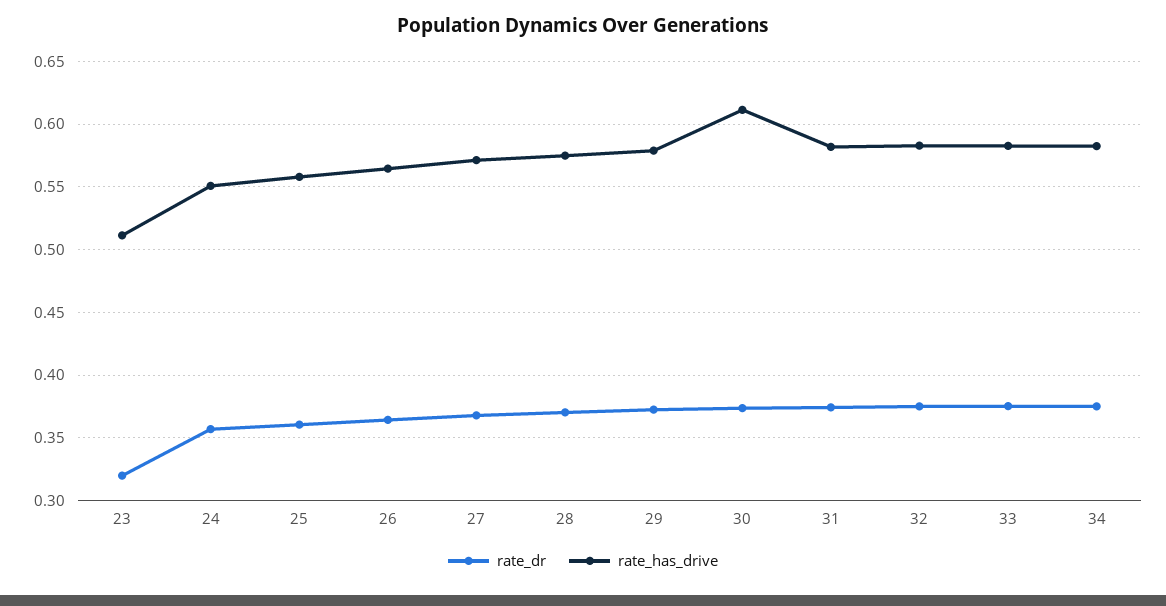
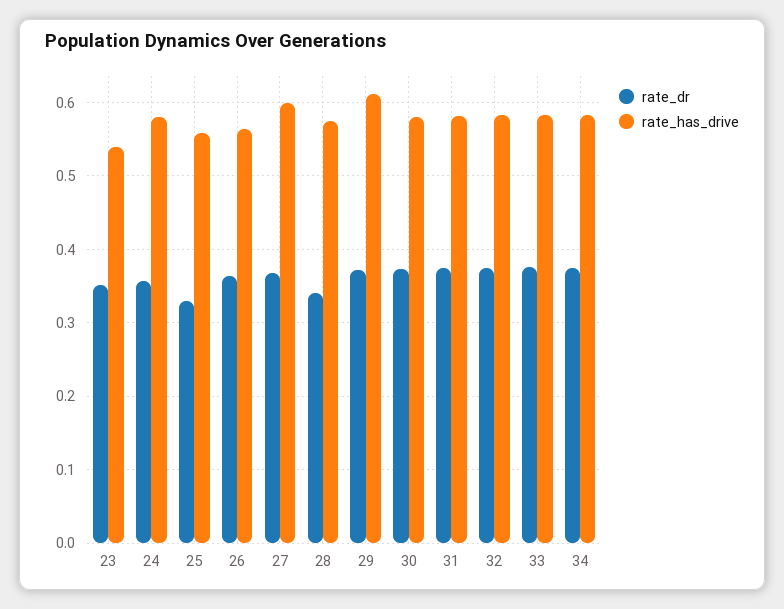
rate_dr, 23: 0.32 -> 0.35
rate_has_drive, 23: 0.51 -> 0.54
rate_has_drive, 24: 0.55 -> 0.58
rate_dr, 25: 0.36 -> 0.33
rate_has_drive, 27: 0.57 -> 0.6
rate_dr, 28: 0.37 -> 0.34
rate_has_drive, 29: 0.58 -> 0.61
rate_has_drive, 30: 0.61 -> 0.58

